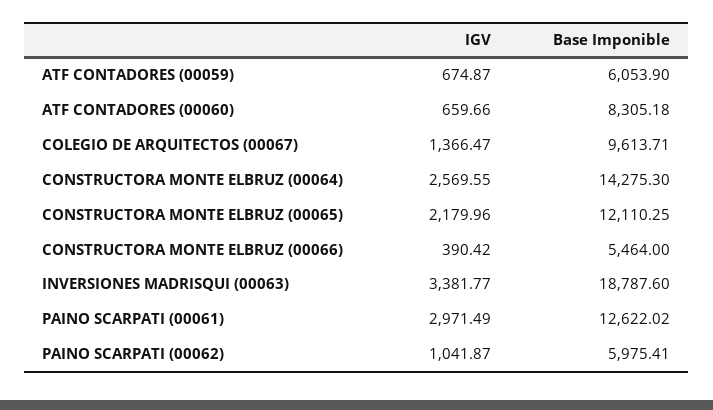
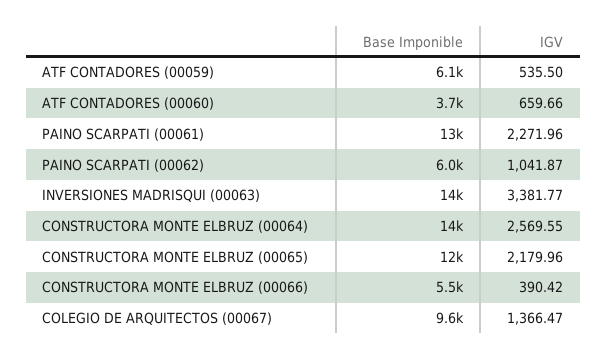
IGV, ATF CONTADORES (00059): 674.87 -> 535.5
Base Imponible, ATF CONTADORES (00060): 8305.18 -> 3700
Base Imponible, INVERSIONES MADRISQUI (00063): 18787.6 -> 14000
IGV, PAINO SCARPATI (00061): 2971.49 -> 2271.96

